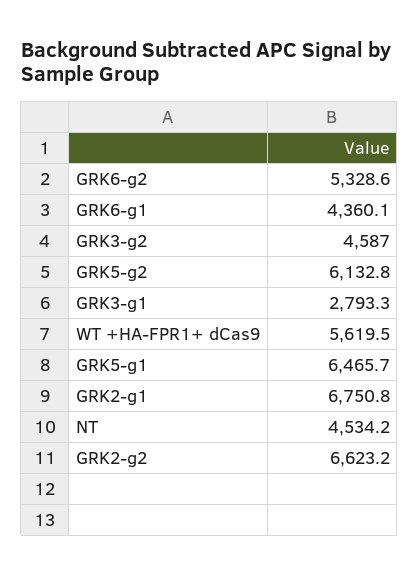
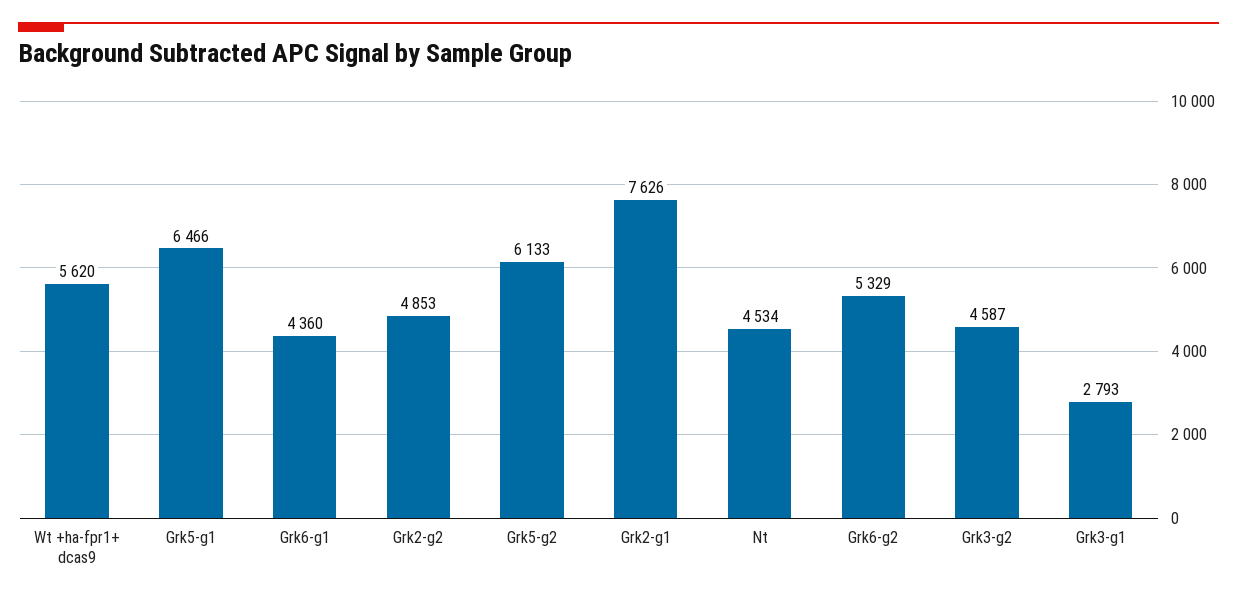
GRK2-g1: 6750.8 -> 7626
GRK2-g2: 6623.2 -> 4853

